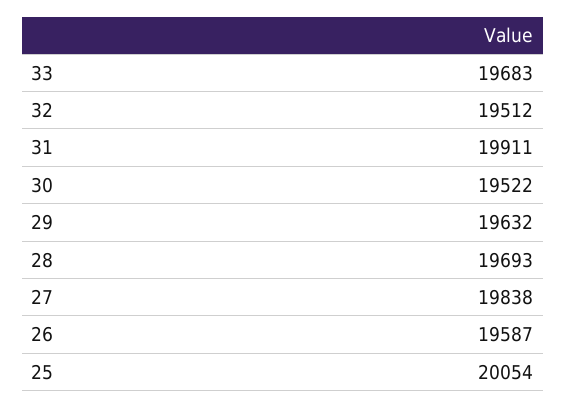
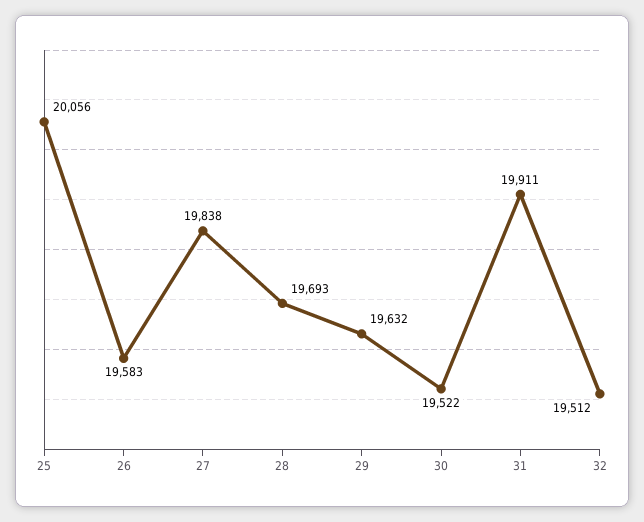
33: 19683 -> none
26: 19587 -> 19583
25: 20054 -> 20056

